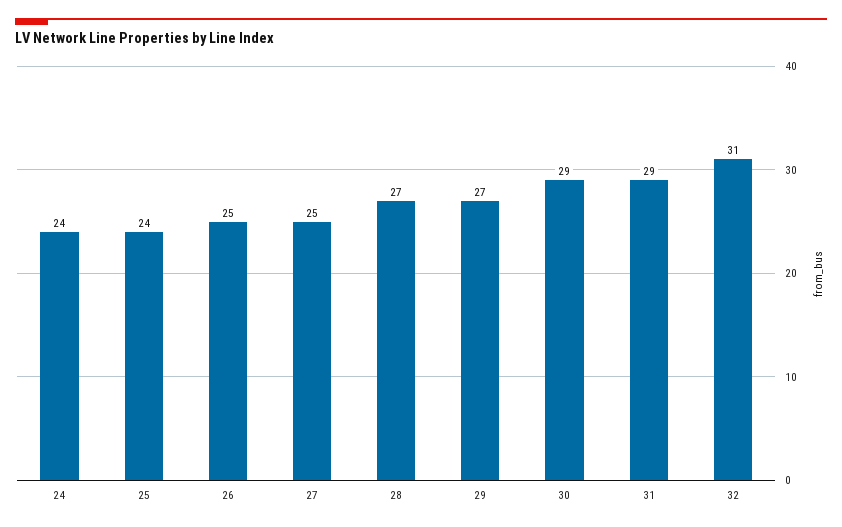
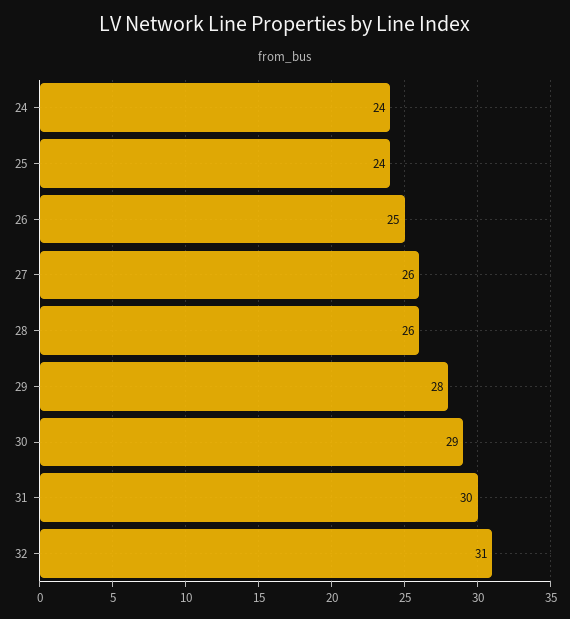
27: 25 -> 26
28: 27 -> 26
29: 27 -> 28
31: 29 -> 30

